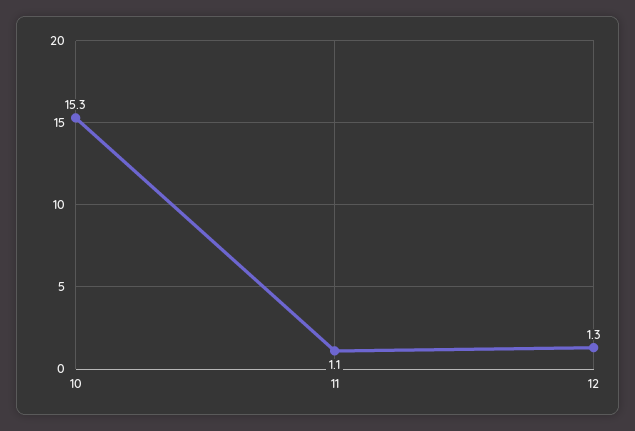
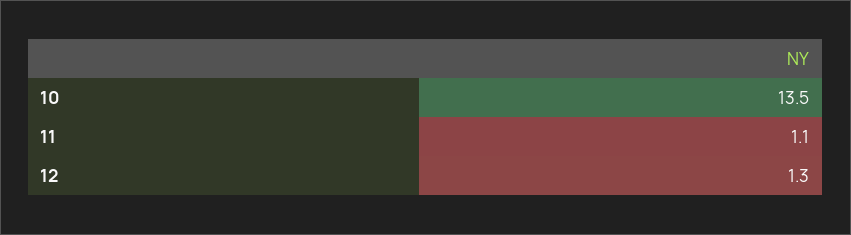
10: 15.3 -> 13.5

